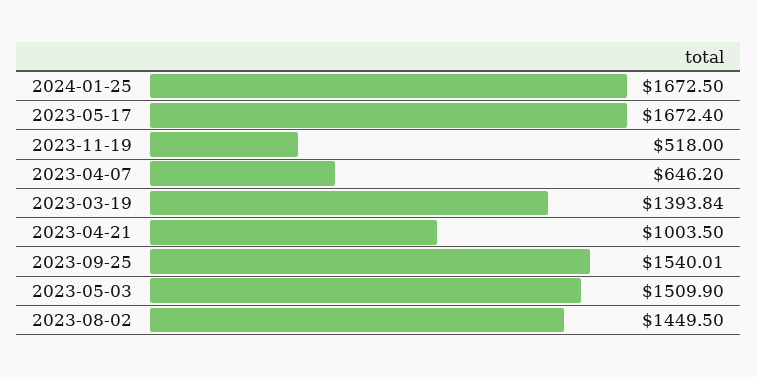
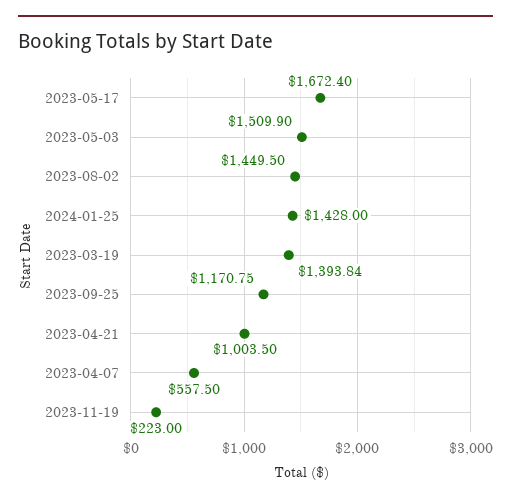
2024-01-25: 1672.5 -> 1428
2023-11-19: 518 -> 223
2023-04-07: 646.2 -> 557.5
2023-09-25: 1540.01 -> 1170.75

